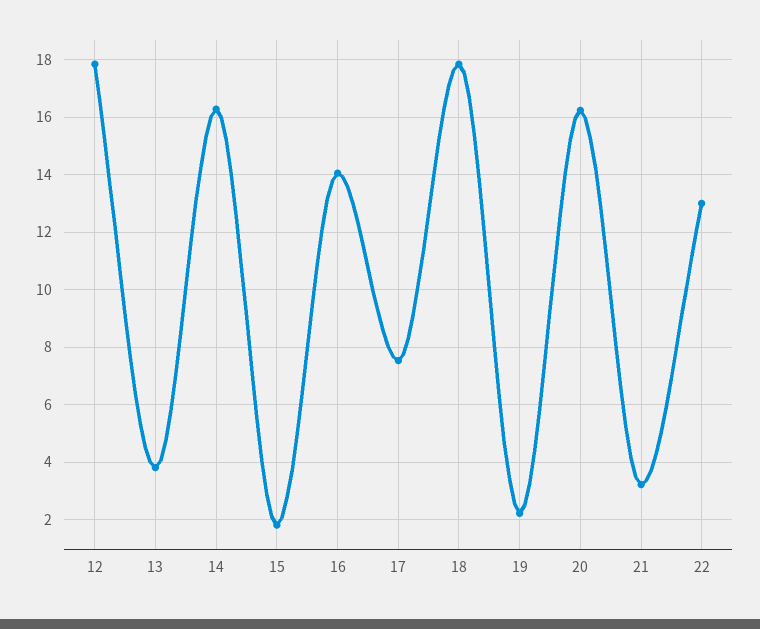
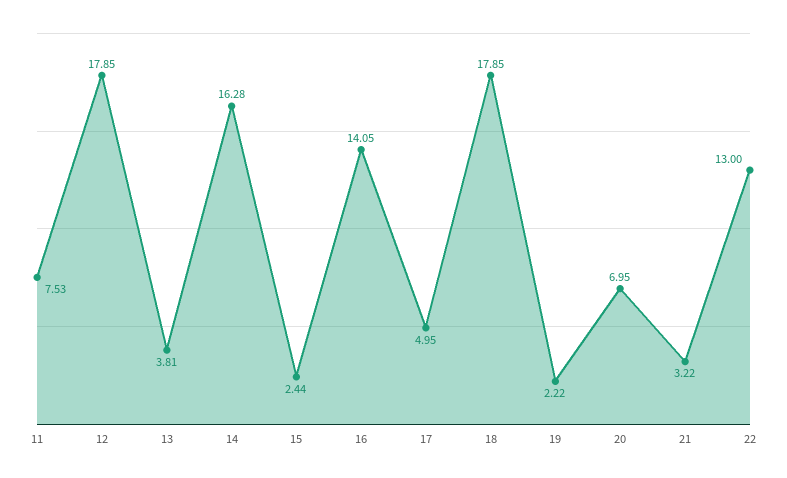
15: 1.75 -> 2.44
17: 7.5 -> 4.95
20: 16.25 -> 6.95
11: none -> 7.53

